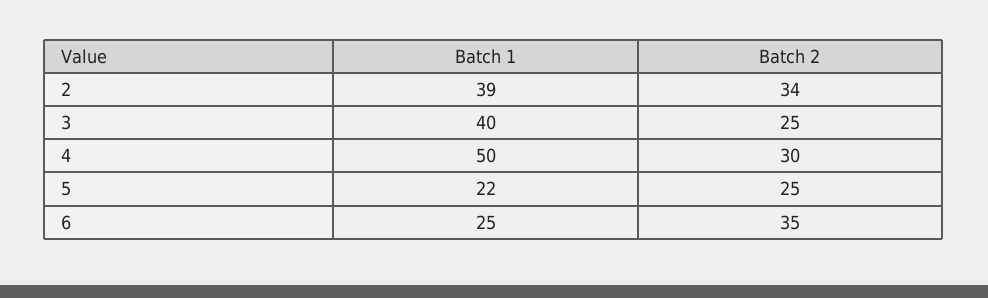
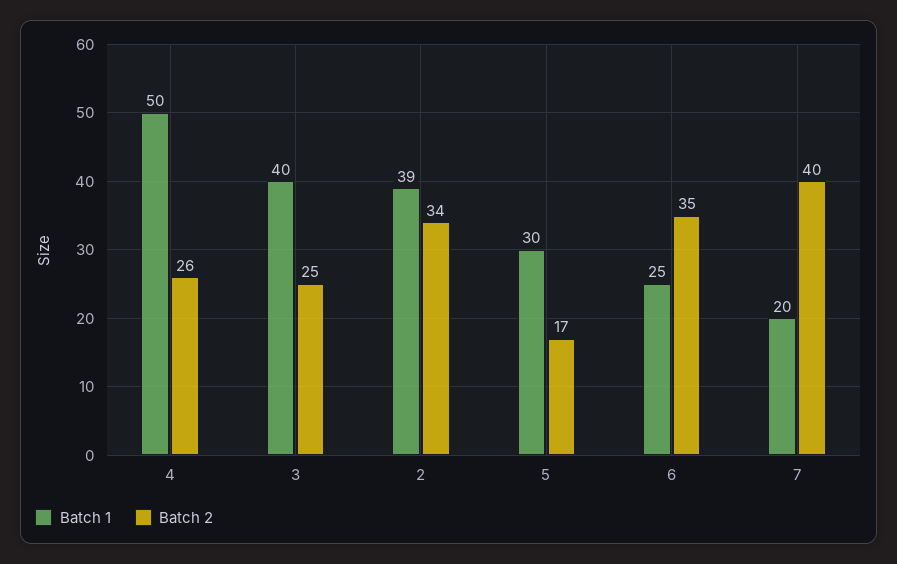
Batch 2, 4: 30 -> 26
Batch 1, 5: 22 -> 30
Batch 2, 5: 25 -> 17
Batch 1, 7: none -> 20
Batch 2, 7: none -> 40

